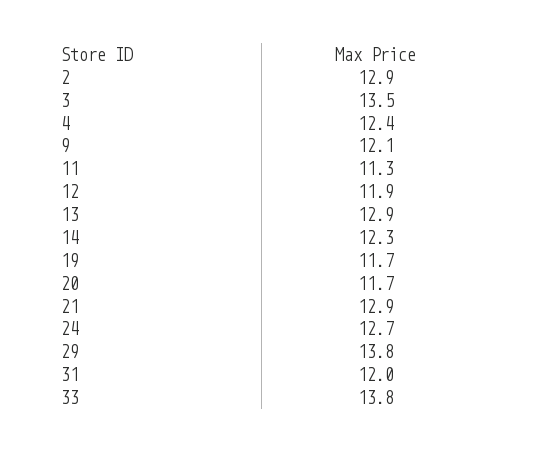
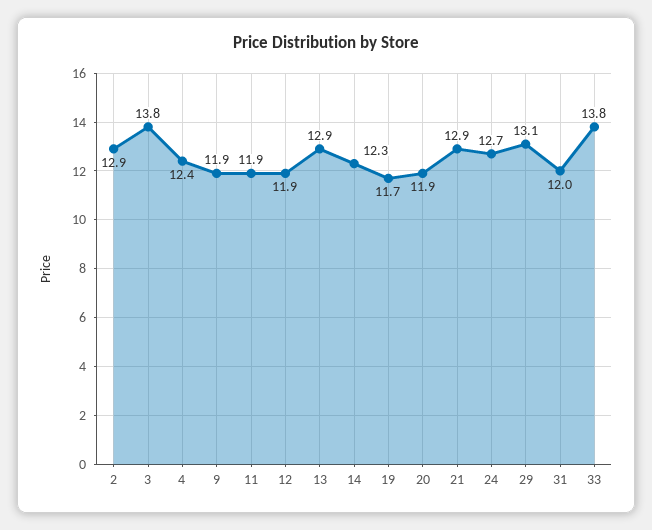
3: 13.5 -> 13.8
9: 12.1 -> 11.9
11: 11.3 -> 11.9
20: 11.7 -> 11.9
29: 13.8 -> 13.1

